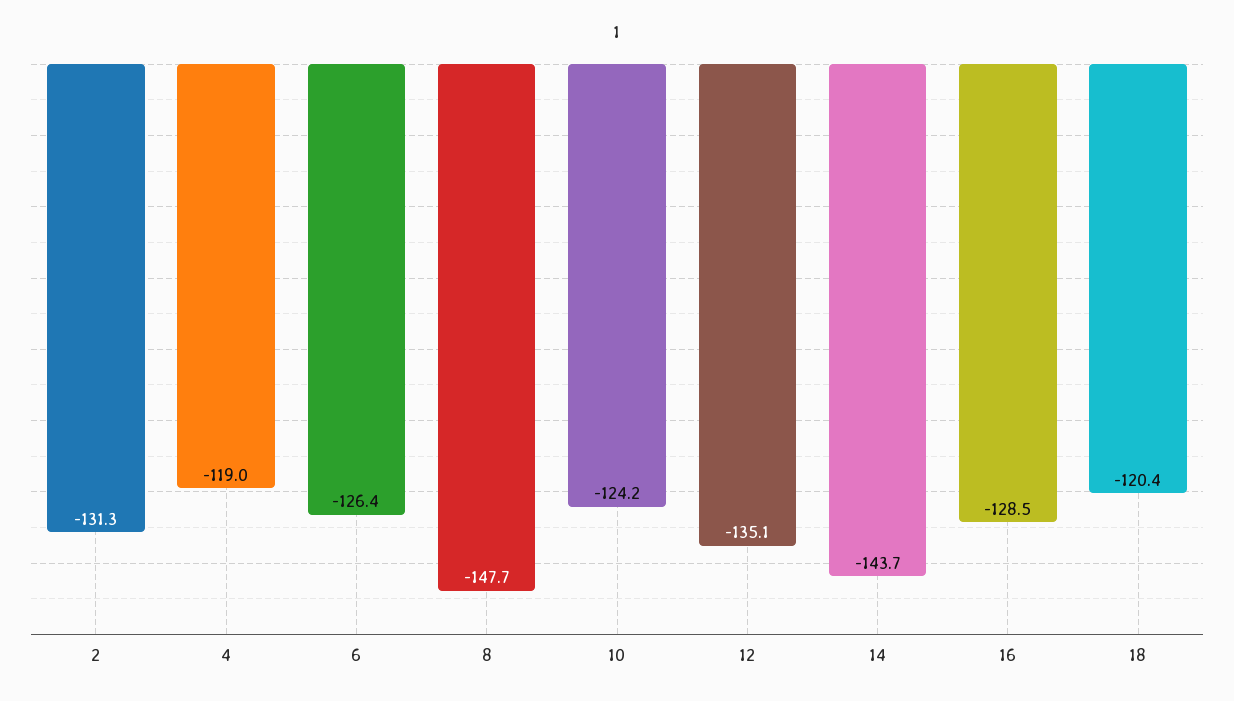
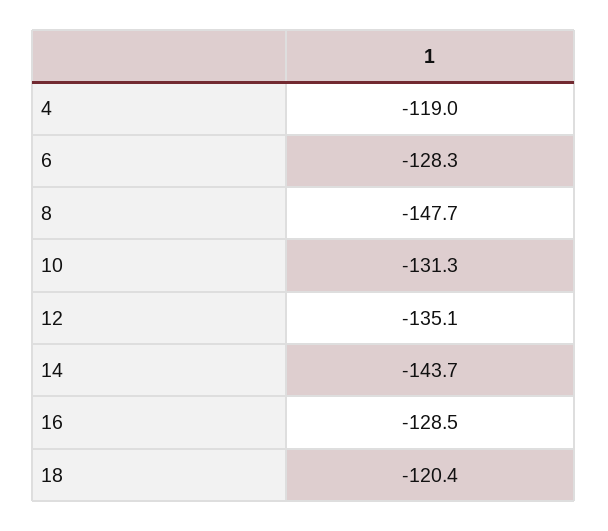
2: -131.3 -> none
6: -126.4 -> -128.3
10: -124.2 -> -131.3

